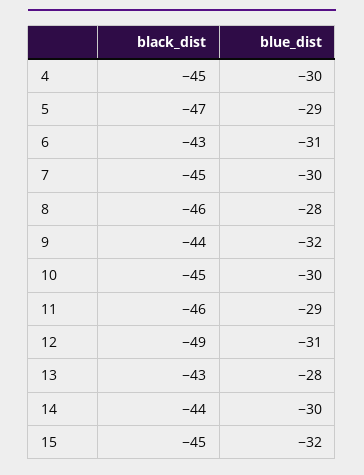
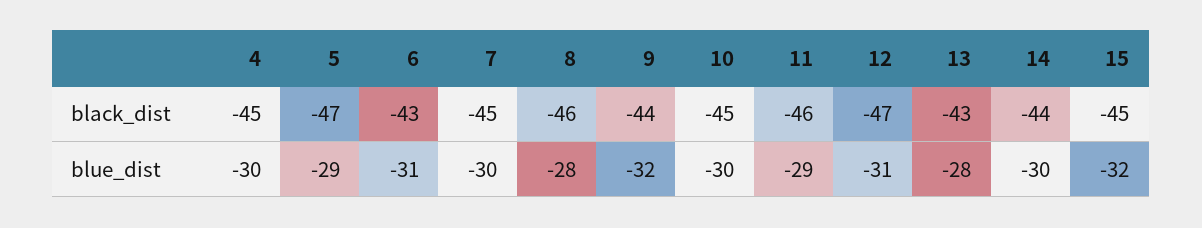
black_dist, 12: -49 -> -47

